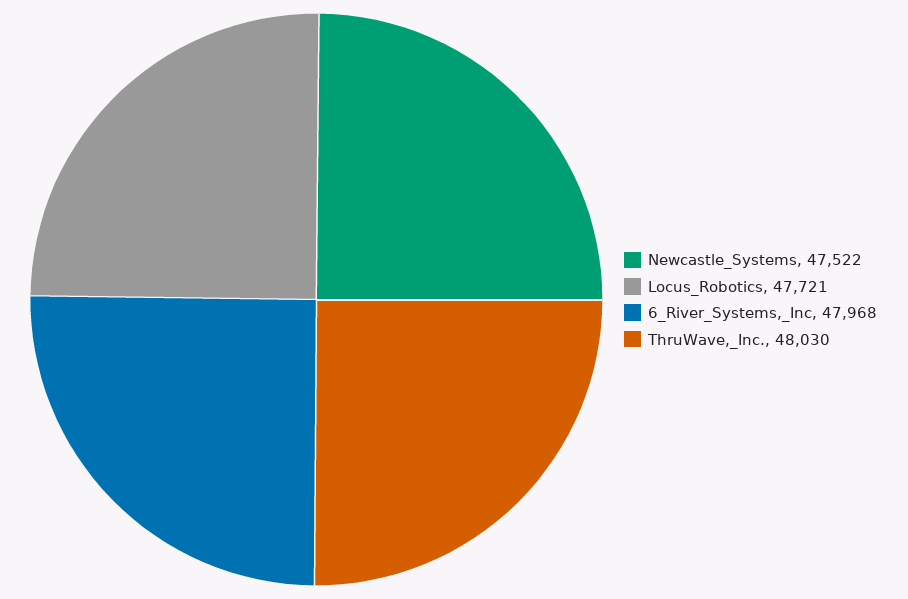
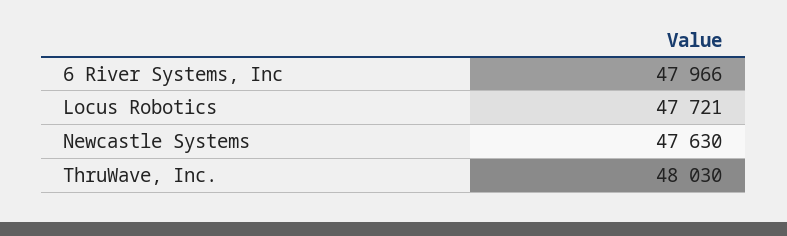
Newcastle_Systems: 47522 -> 47630
6_River_Systems,_Inc: 47968 -> 47966

